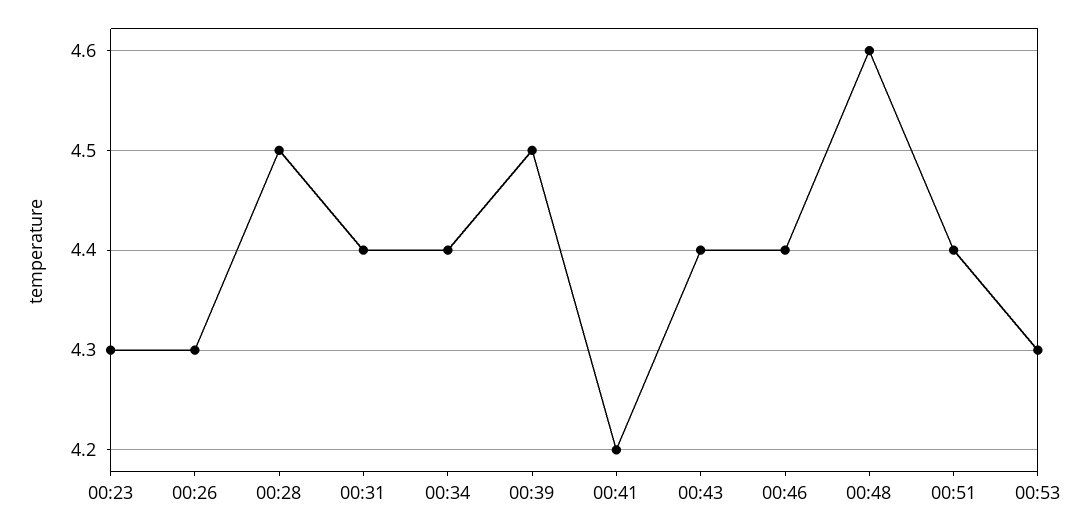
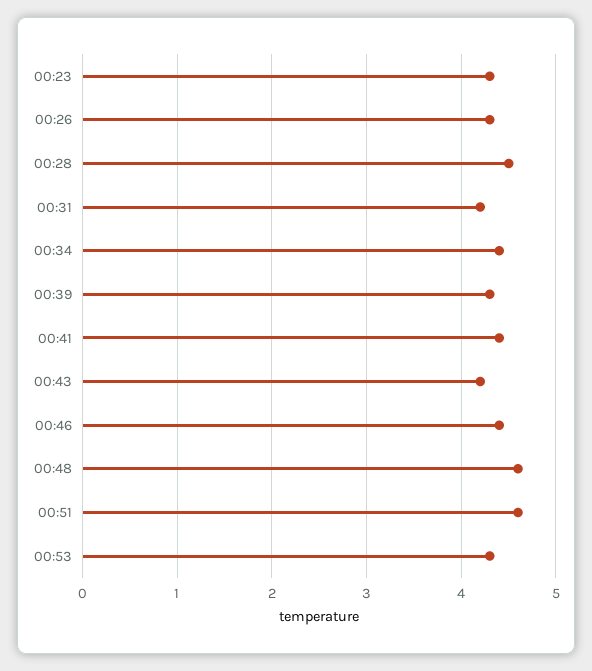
00:31: 4.4 -> 4.2
00:39: 4.5 -> 4.3
00:41: 4.2 -> 4.4
00:43: 4.4 -> 4.2
00:51: 4.4 -> 4.6

